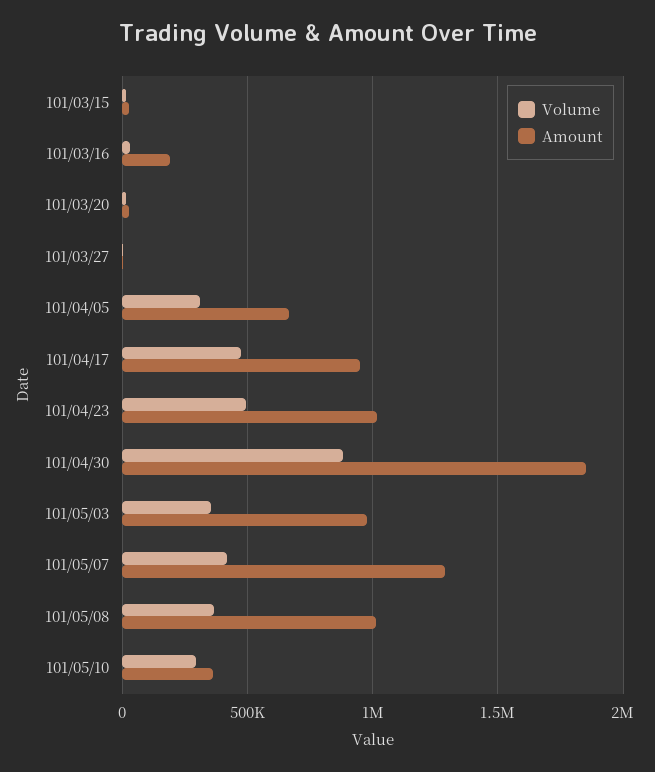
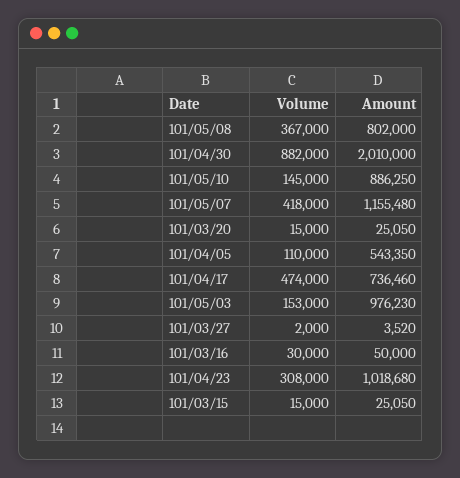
Amount, 101/03/16: 200000 -> 50000
Volume, 101/04/05: 300000 -> 110000
Amount, 101/04/05: 650000 -> 543350
Amount, 101/04/17: 950000 -> 736460
Volume, 101/04/23: 500000 -> 308000
Amount, 101/04/30: 1850000 -> 2010000
Volume, 101/05/03: 350000 -> 153000
Amount, 101/05/07: 1300000 -> 1155480
Amount, 101/05/08: 1000000 -> 802000
Volume, 101/05/10: 300000 -> 145000
Amount, 101/05/10: 350000 -> 886250

